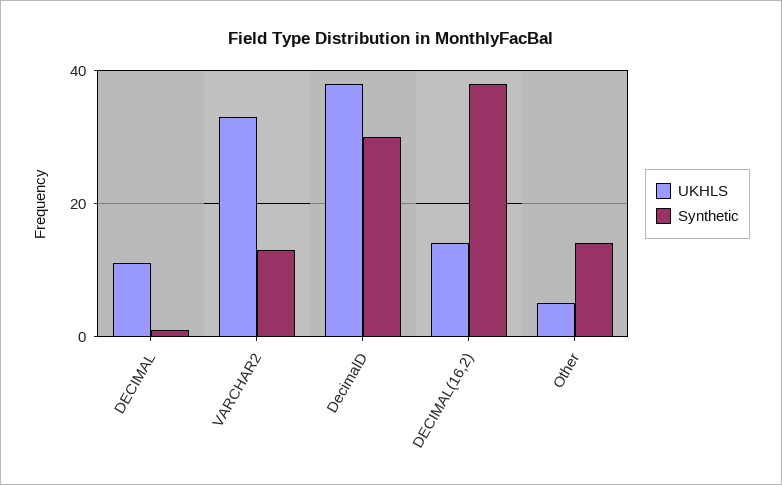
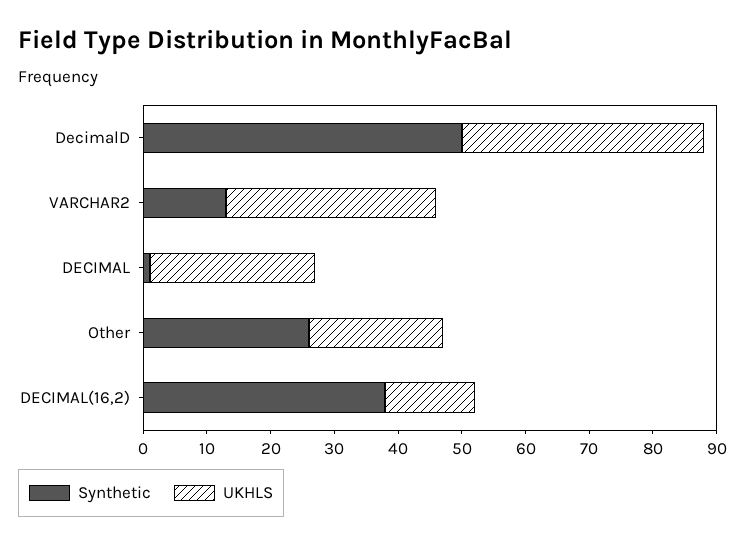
UKHLS, DECIMAL: 10 -> 25
Synthetic, DecimalD: 30 -> 50
UKHLS, Other: 5 -> 20
Synthetic, Other: 15 -> 25

